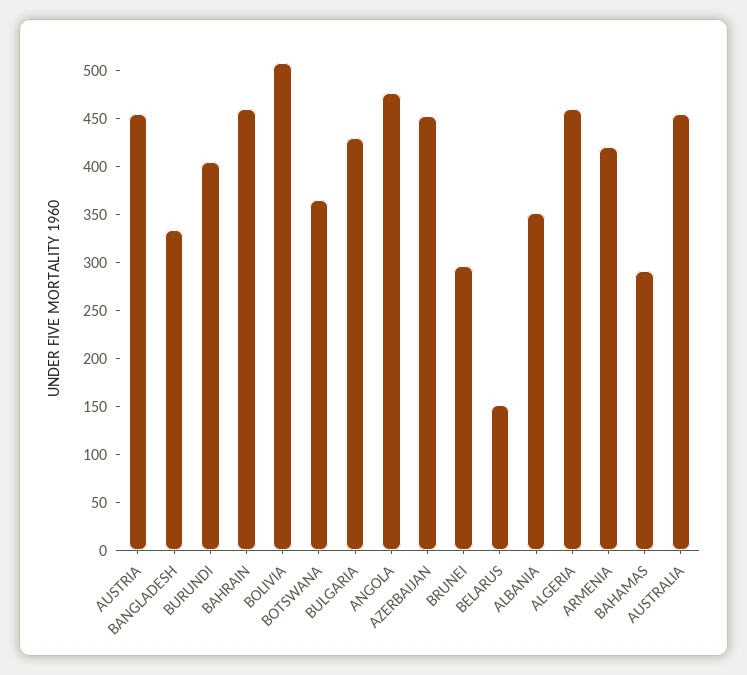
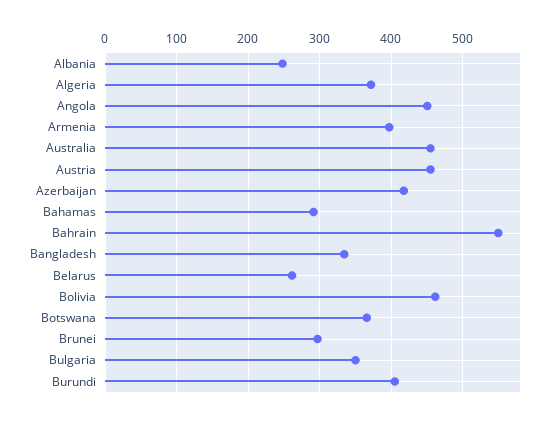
BAHRAIN: 460 -> 550
BOLIVIA: 510 -> 460
BULGARIA: 430 -> 350
ANGOLA: 480 -> 450
AZERBAIJAN: 450 -> 420
BELARUS: 150 -> 260
ALBANIA: 350 -> 250
ALGERIA: 460 -> 370
ARMENIA: 420 -> 400

